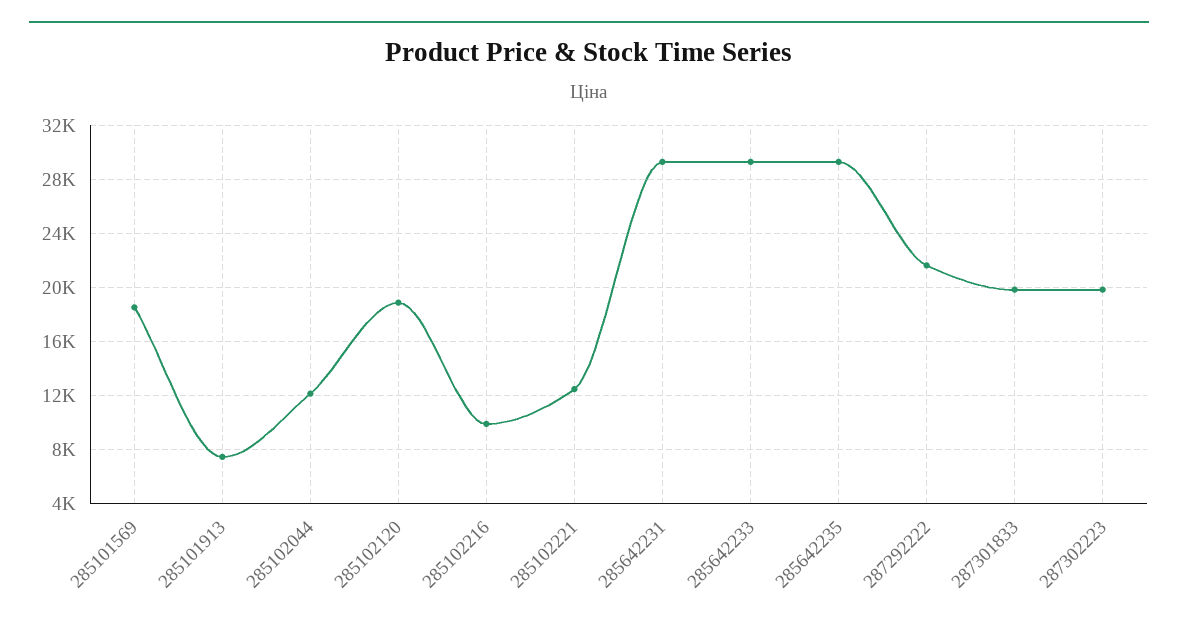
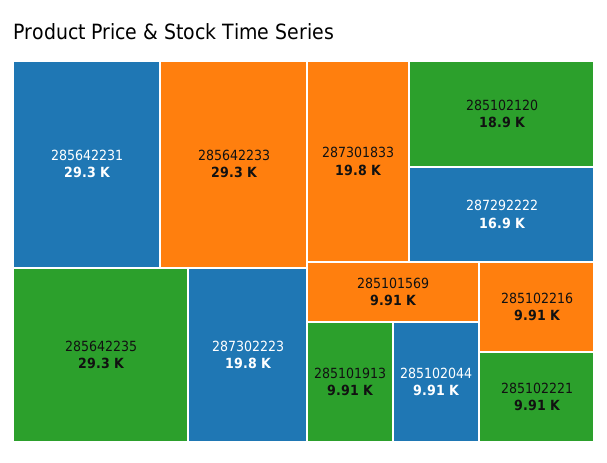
285101569: 18500 -> 9910
285101913: 7500 -> 9910
285102044: 12000 -> 9910
285102221: 12500 -> 9910
287292222: 21500 -> 16900

